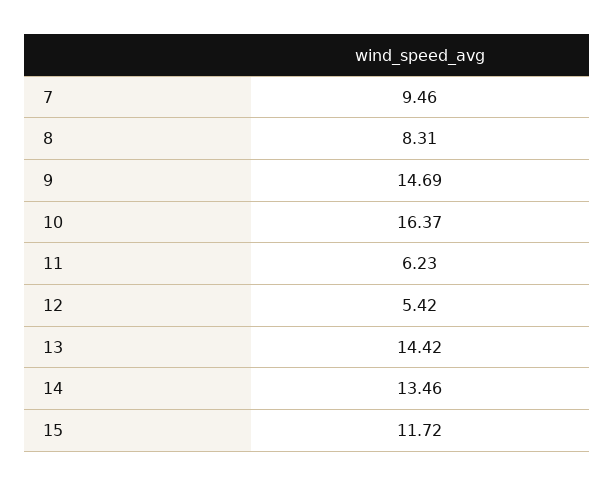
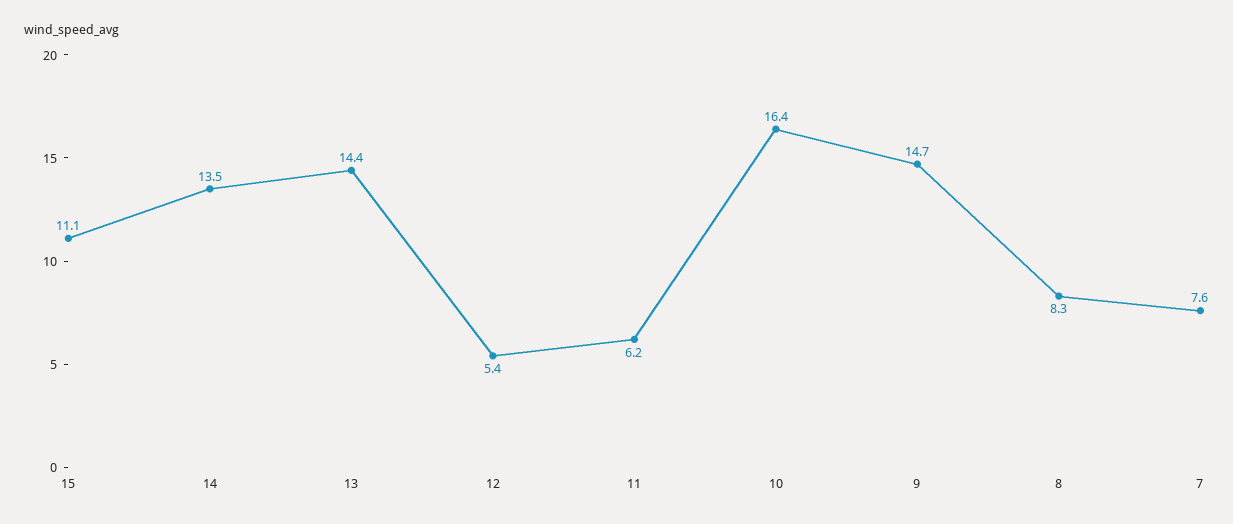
7: 9.46 -> 7.6
15: 11.72 -> 11.1

